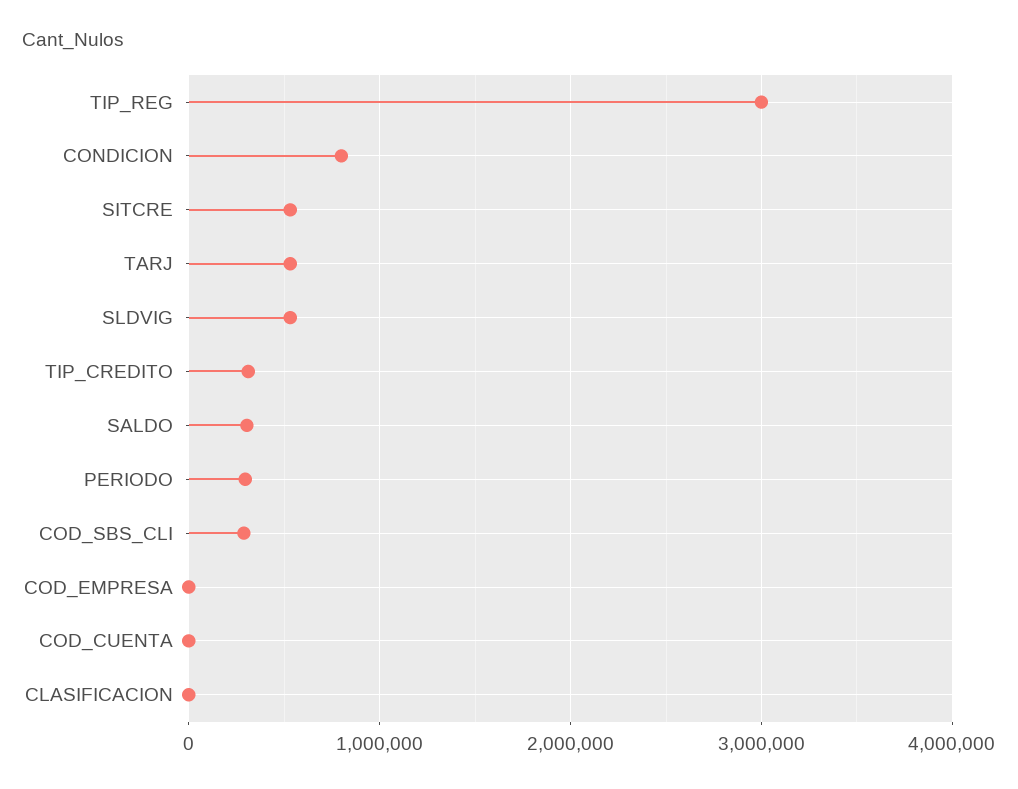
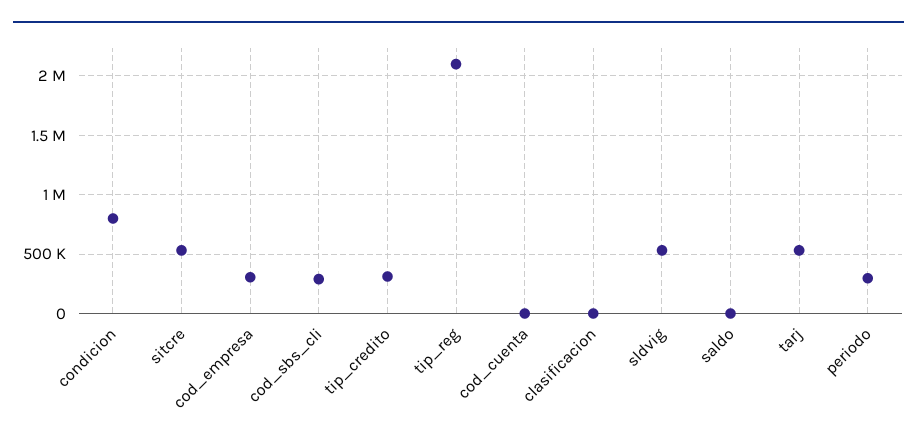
TIP_REG: 3000000 -> 2100000
SALDO: 300000 -> 0
COD_EMPRESA: 0 -> 300000

